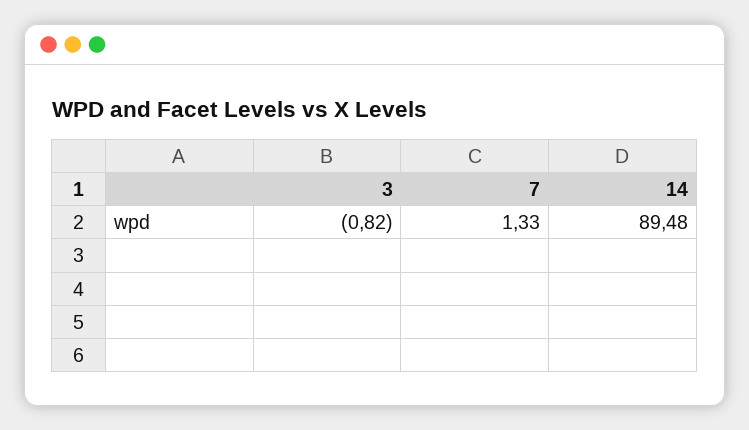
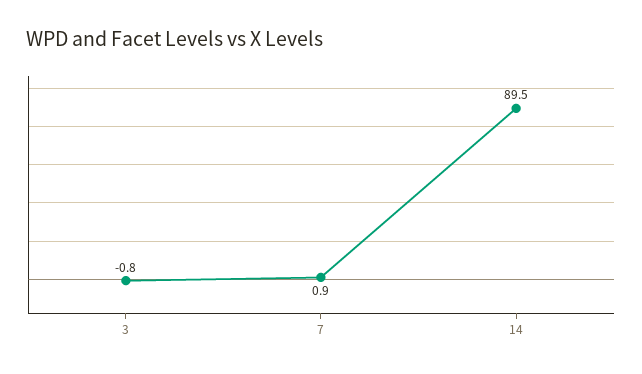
7: 1.33 -> 0.9

